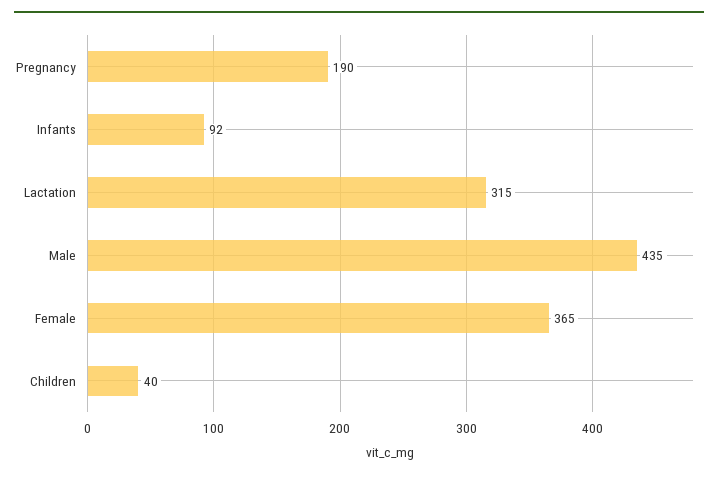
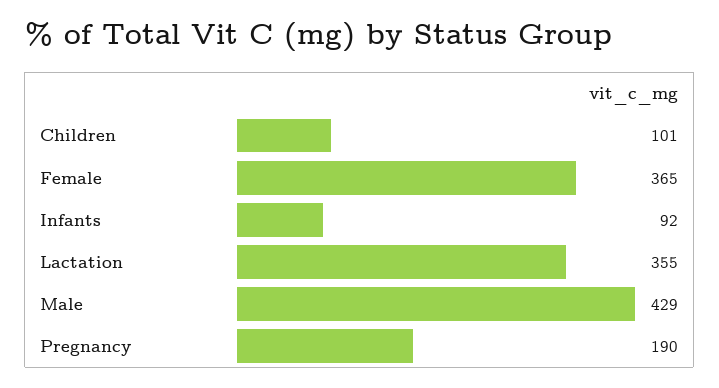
Lactation: 315 -> 355
Male: 435 -> 429
Children: 40 -> 101

